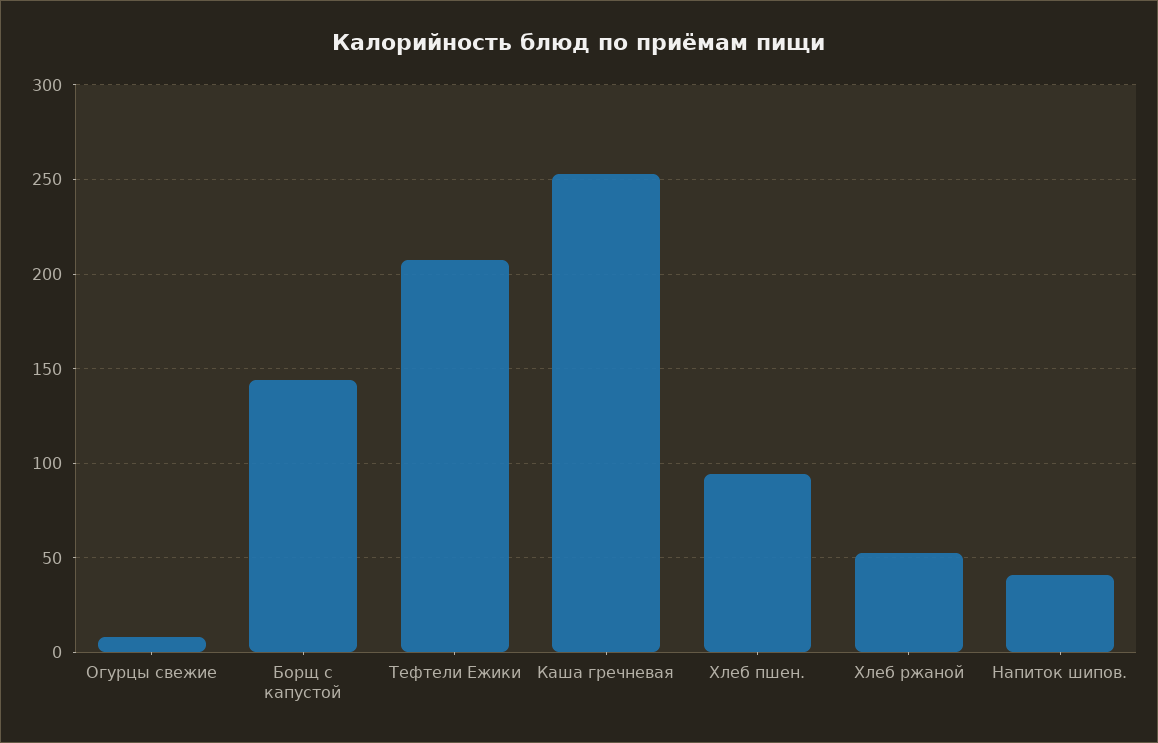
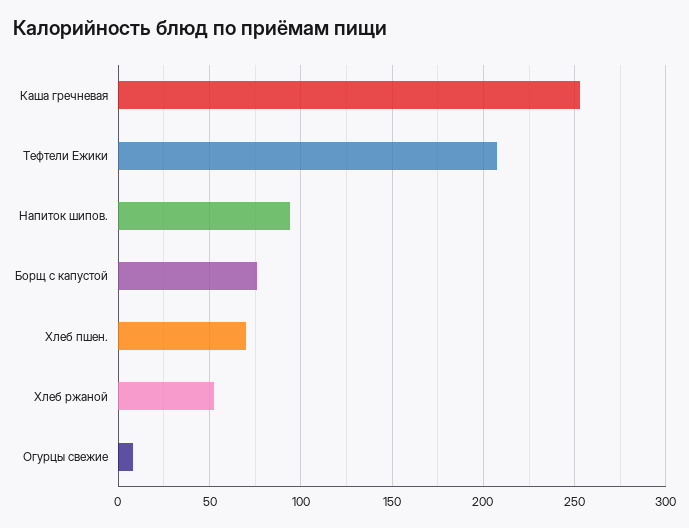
Борщ с капустой: 145 -> 75
Хлеб пшен.: 95 -> 70
Напиток шипов.: 40 -> 95

